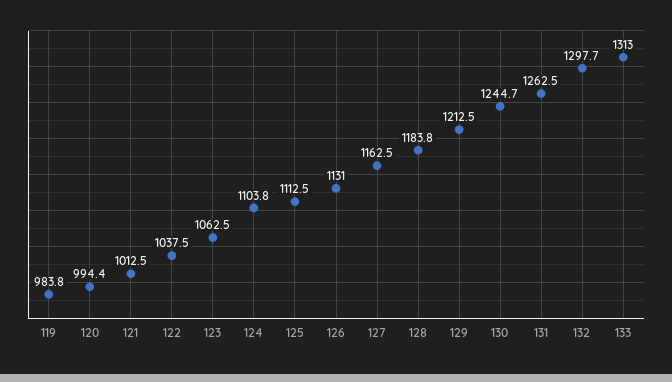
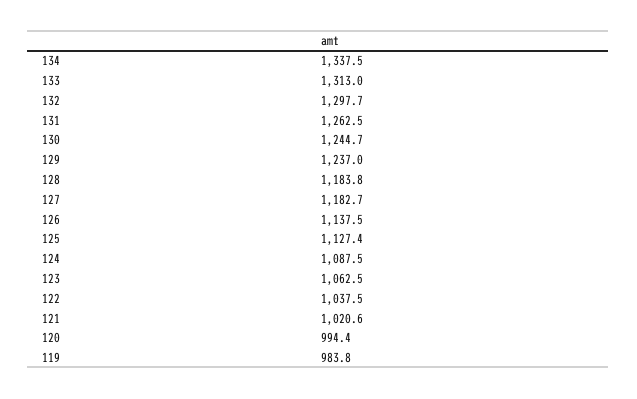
121: 1012.5 -> 1020.6
124: 1103.8 -> 1087.5
125: 1112.5 -> 1127.4
126: 1131 -> 1137.5
127: 1162.5 -> 1182.7
129: 1212.5 -> 1237
134: none -> 1337.5

